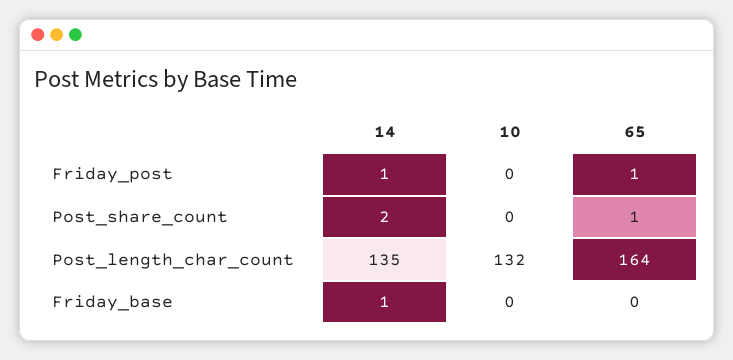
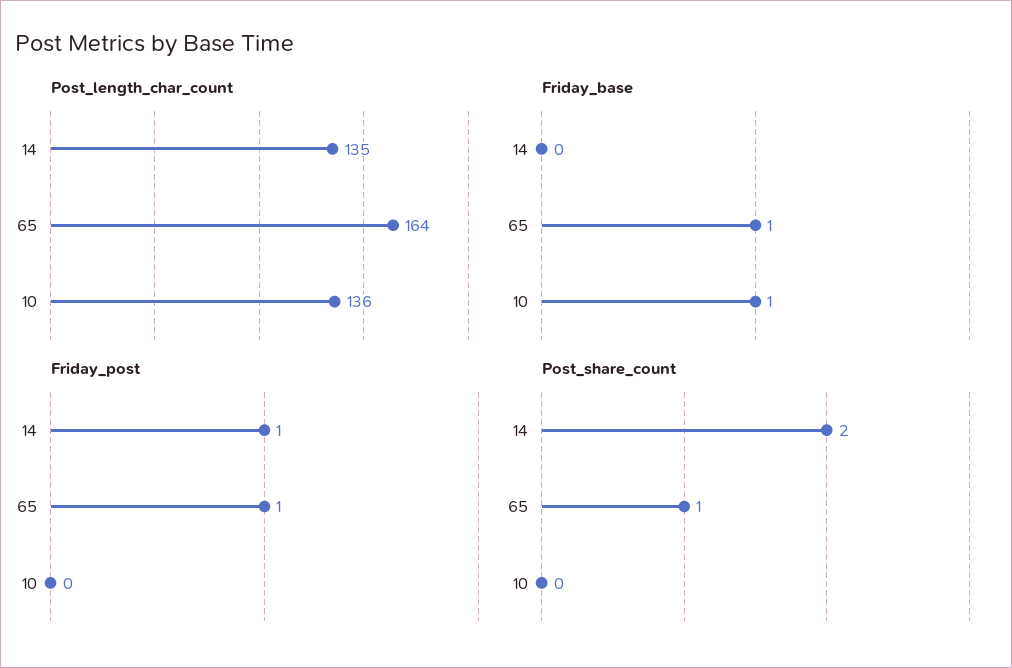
Post_length_char_count, 10: 132 -> 136
Friday_base, 14: 1 -> 0
Friday_base, 10: 0 -> 1
Friday_base, 65: 0 -> 1

